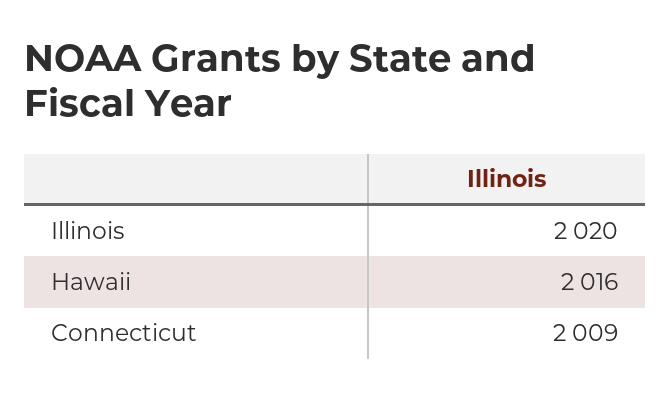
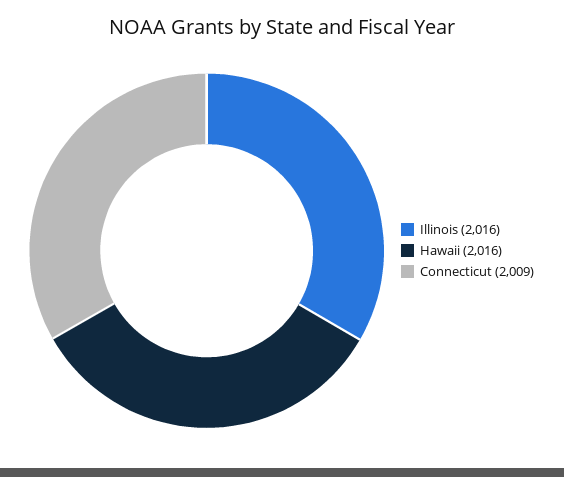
Illinois: 2020 -> 2016

